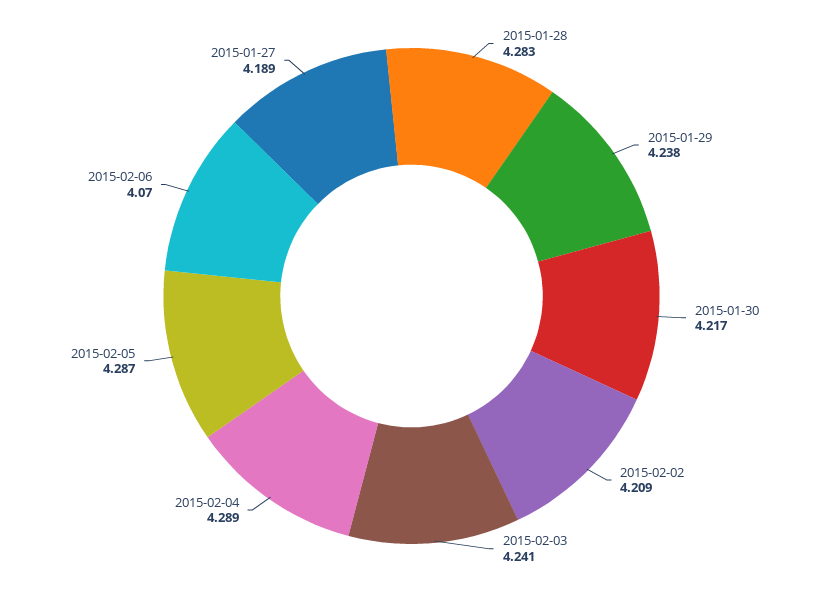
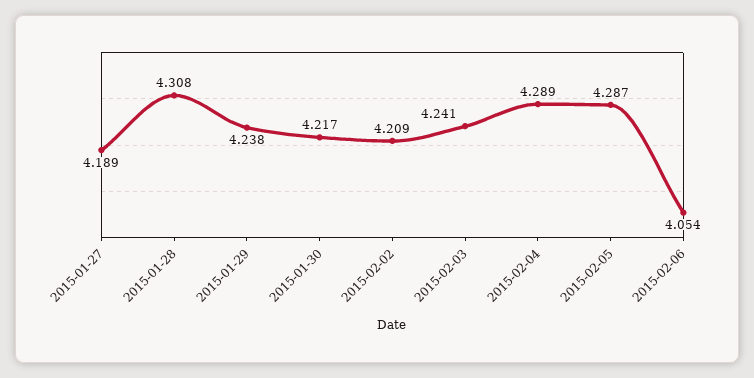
2015-01-28: 4.283 -> 4.308
2015-02-06: 4.07 -> 4.054

